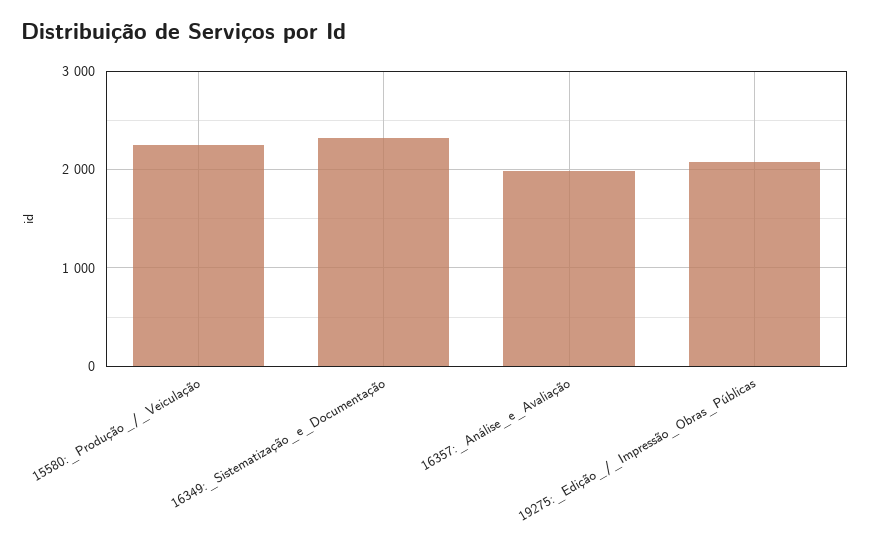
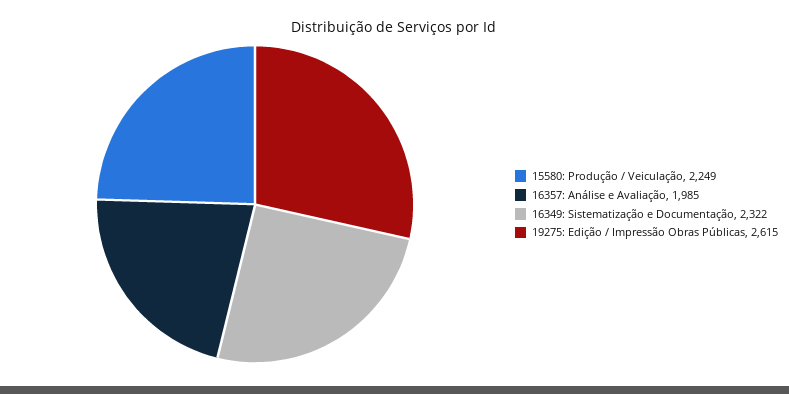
19275:_Edição_/_Impressão_Obras_Públicas: 2100 -> 2615

